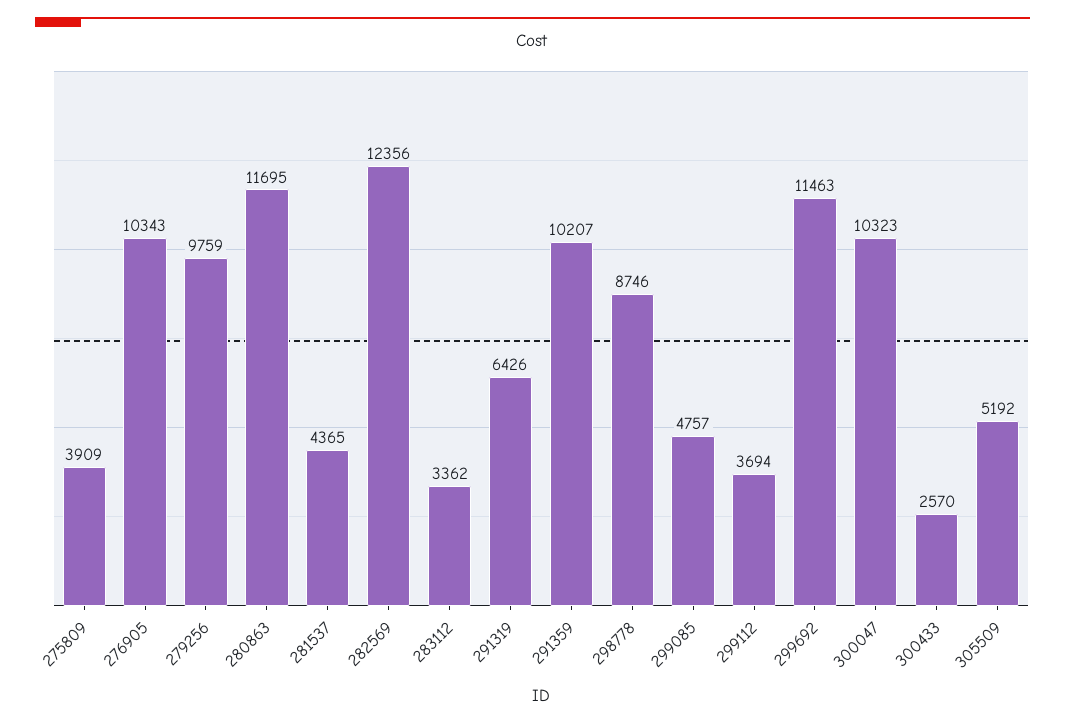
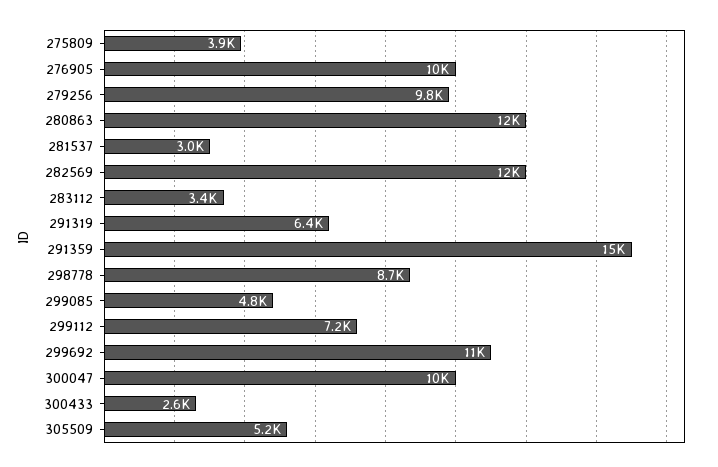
281537: 4365 -> 3000
291359: 10207 -> 15000
299112: 3694 -> 7200

